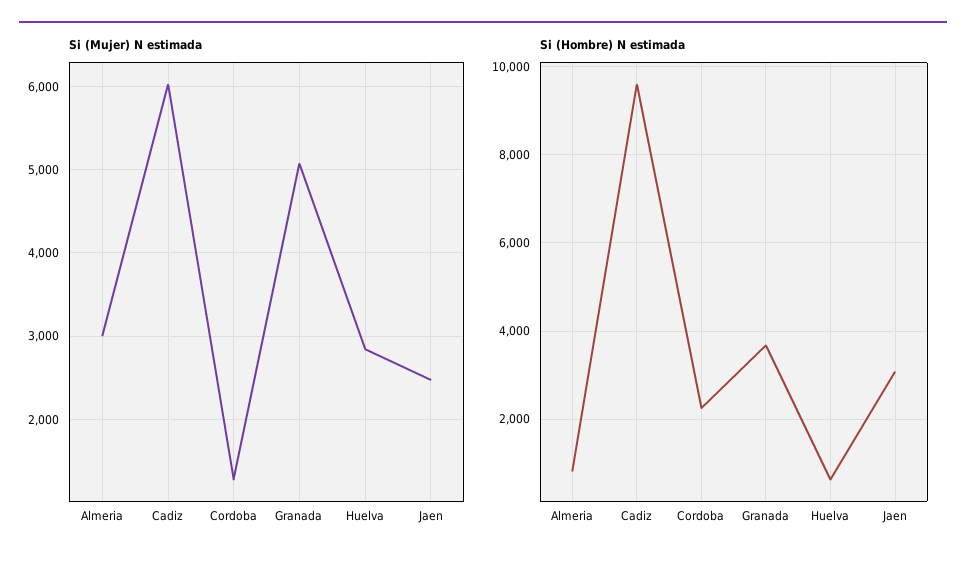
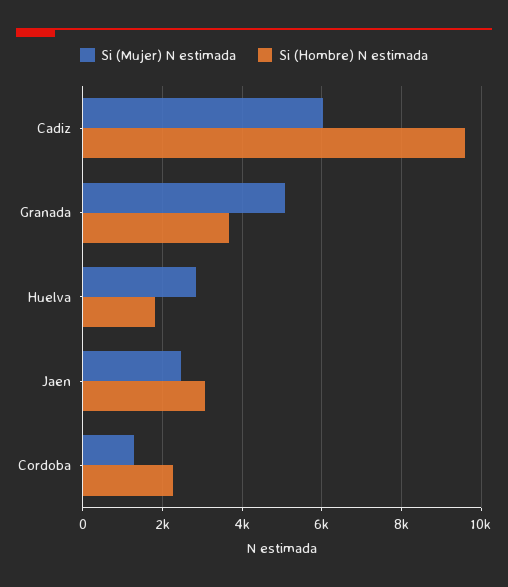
Si (Mujer) N estimada, Almeria: 3000 -> none
Si (Hombre) N estimada, Almeria: 800 -> none
Si (Hombre) N estimada, Huelva: 600 -> 1800

